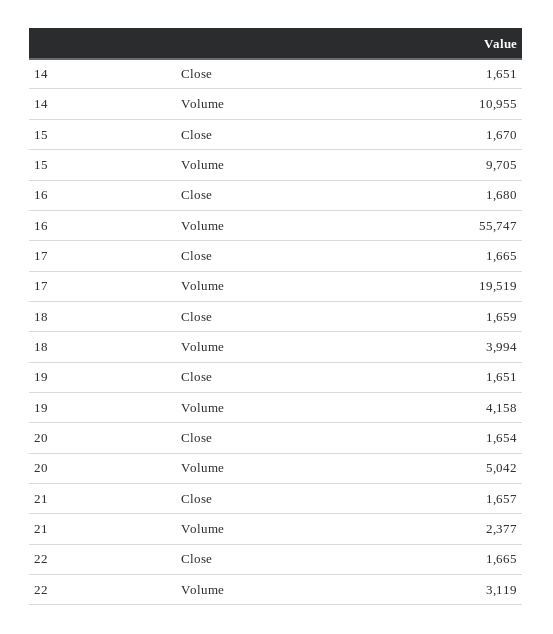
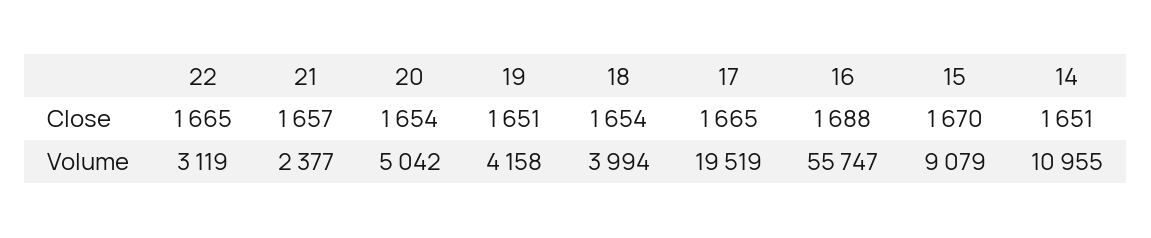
15, Volume: 9705 -> 9079
16, Close: 1680 -> 1688
18, Close: 1659 -> 1654

